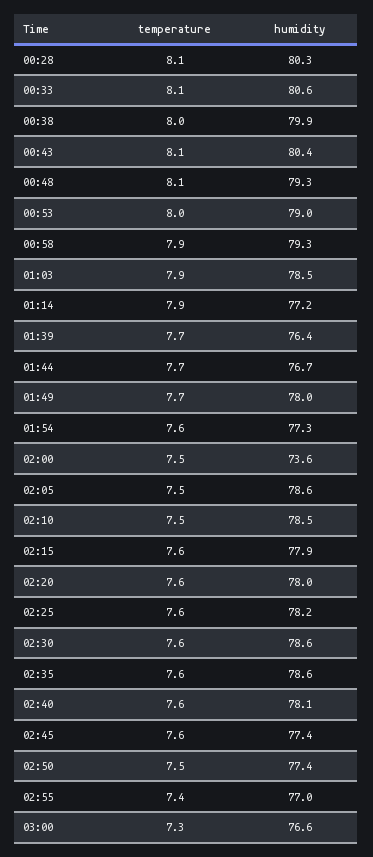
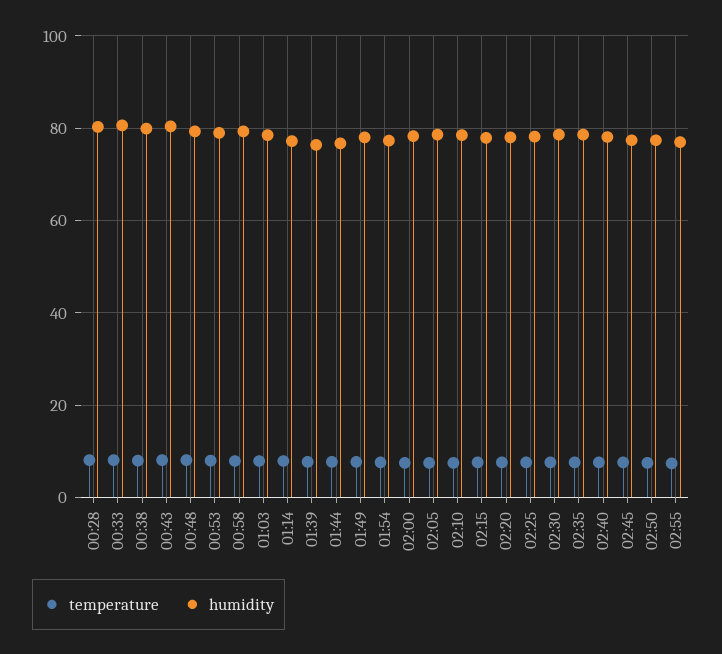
humidity, 02:00: 73.6 -> 78
temperature, 03:00: 7.3 -> none
humidity, 03:00: 76.6 -> none

